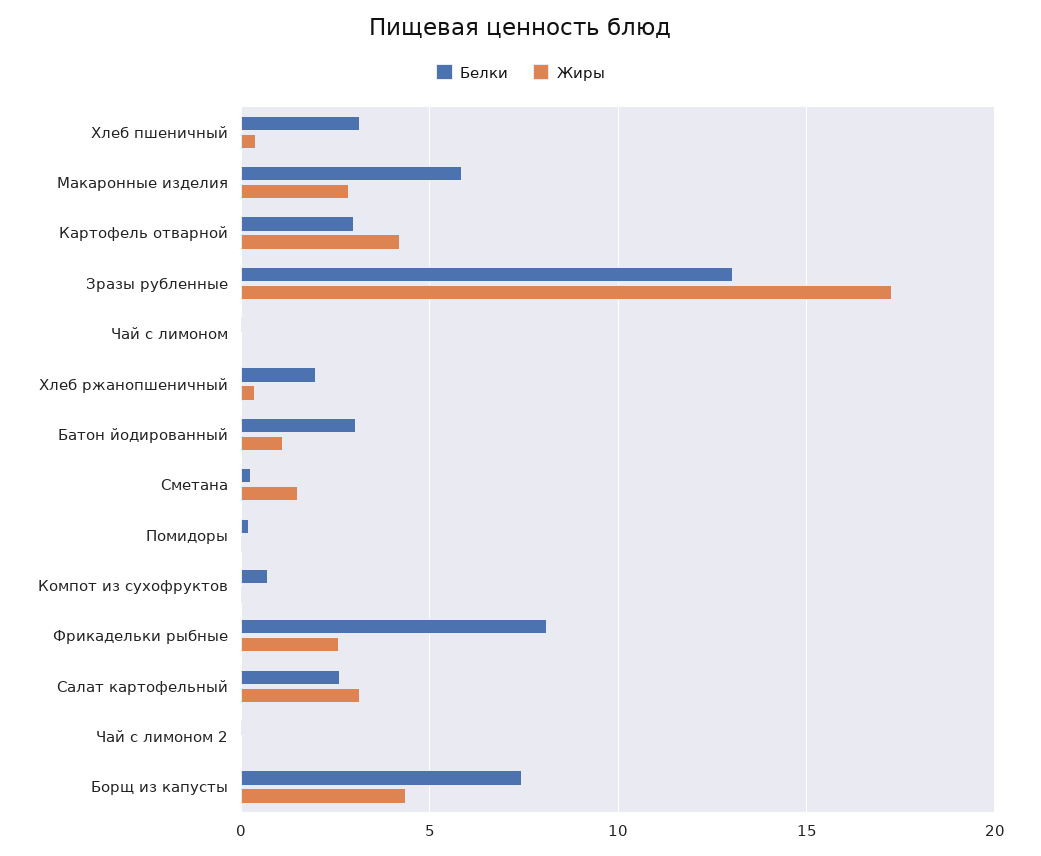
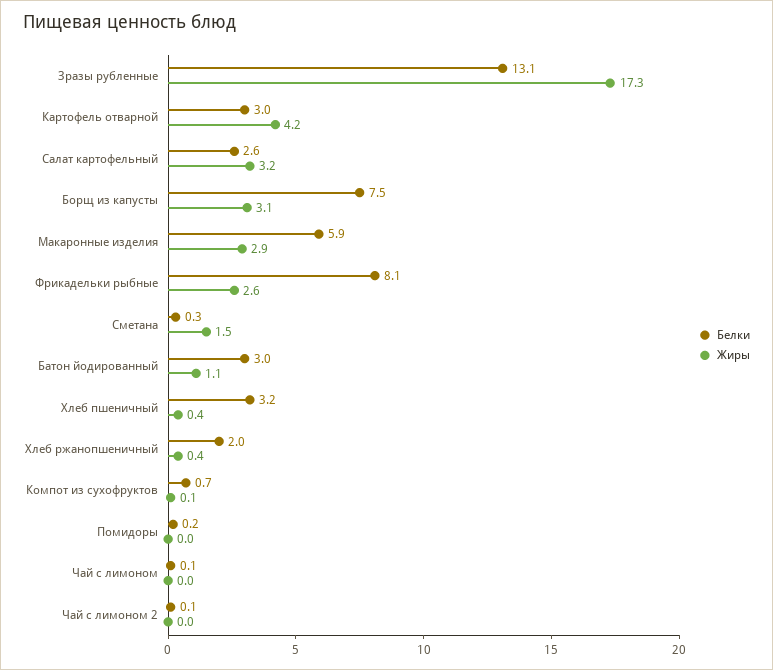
Жиры, Борщ из капусты: 4.5 -> 3.1

